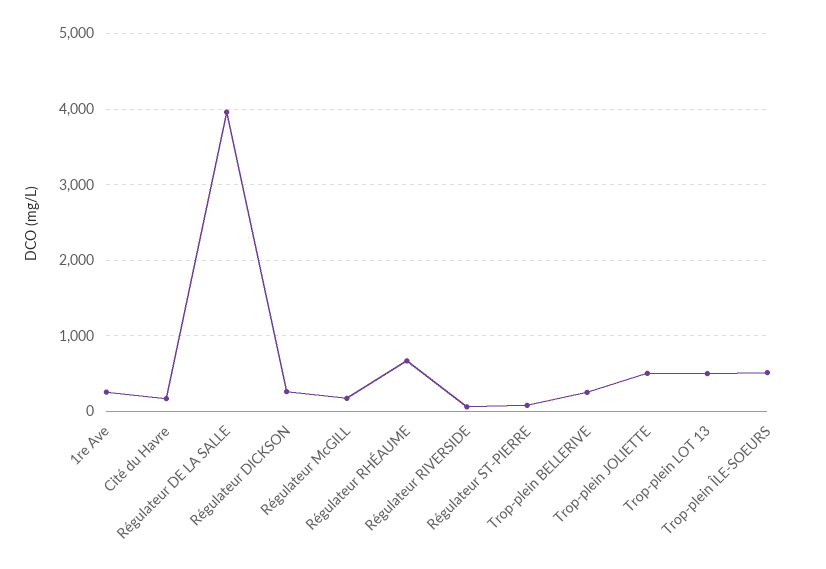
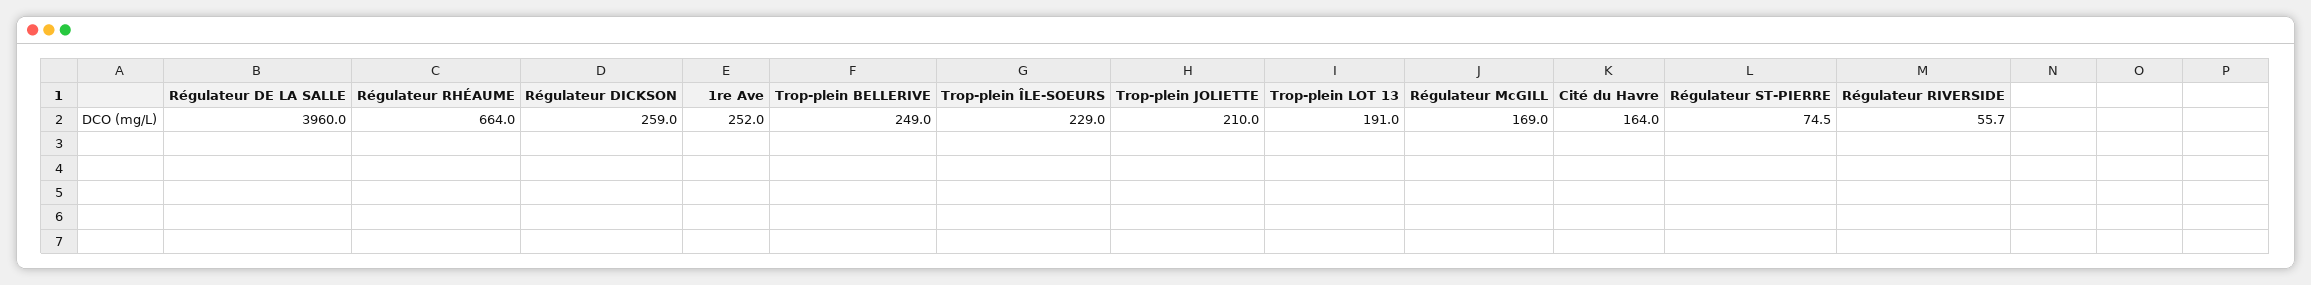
Trop-plein JOLIETTE: 500 -> 210
Trop-plein LOT 13: 500 -> 191
Trop-plein ÎLE-SOEURS: 500 -> 229

